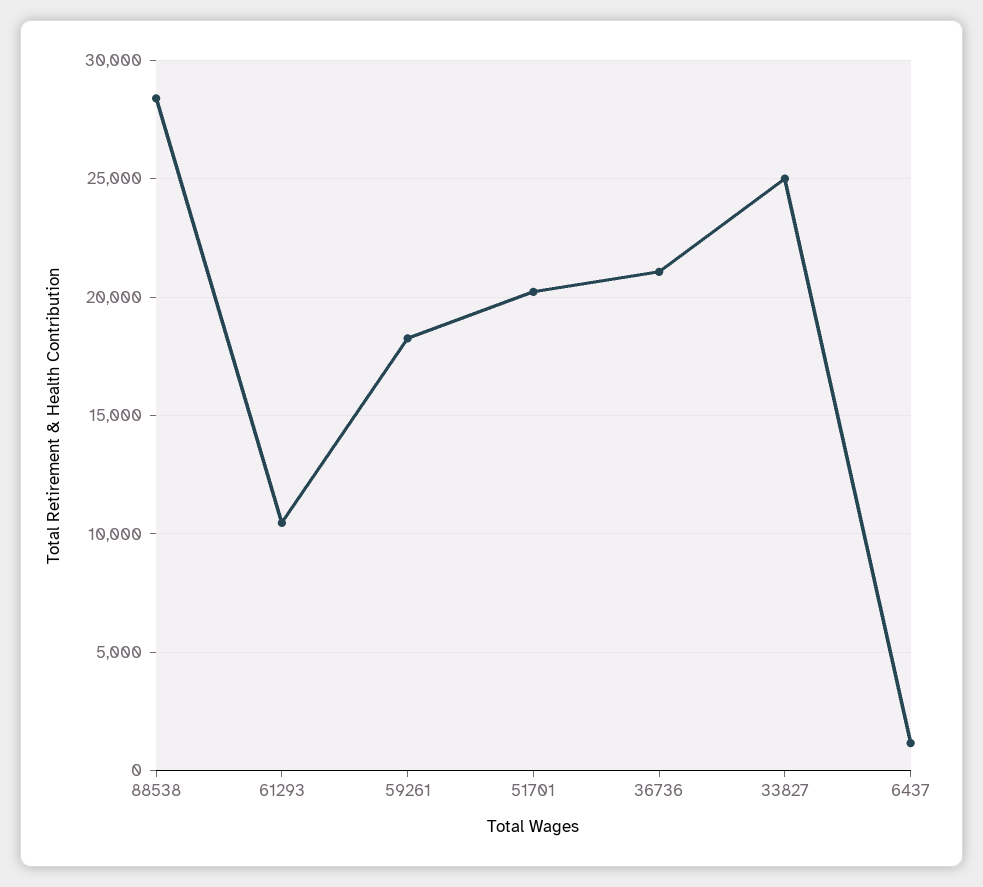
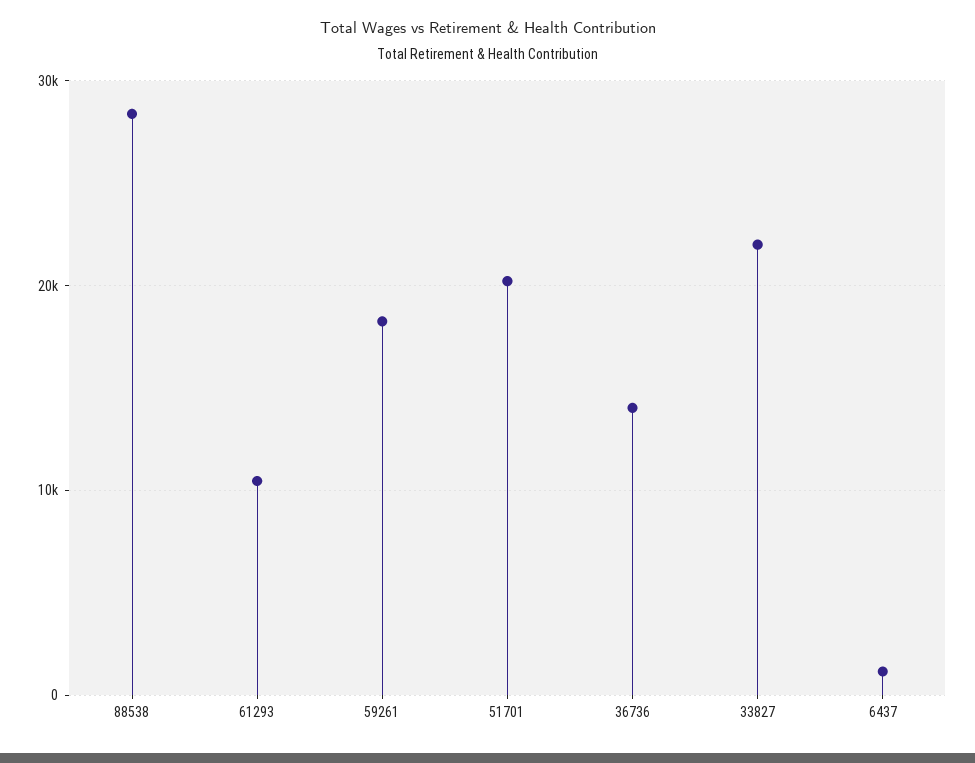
36736: 21000 -> 14000
33827: 25000 -> 22000

